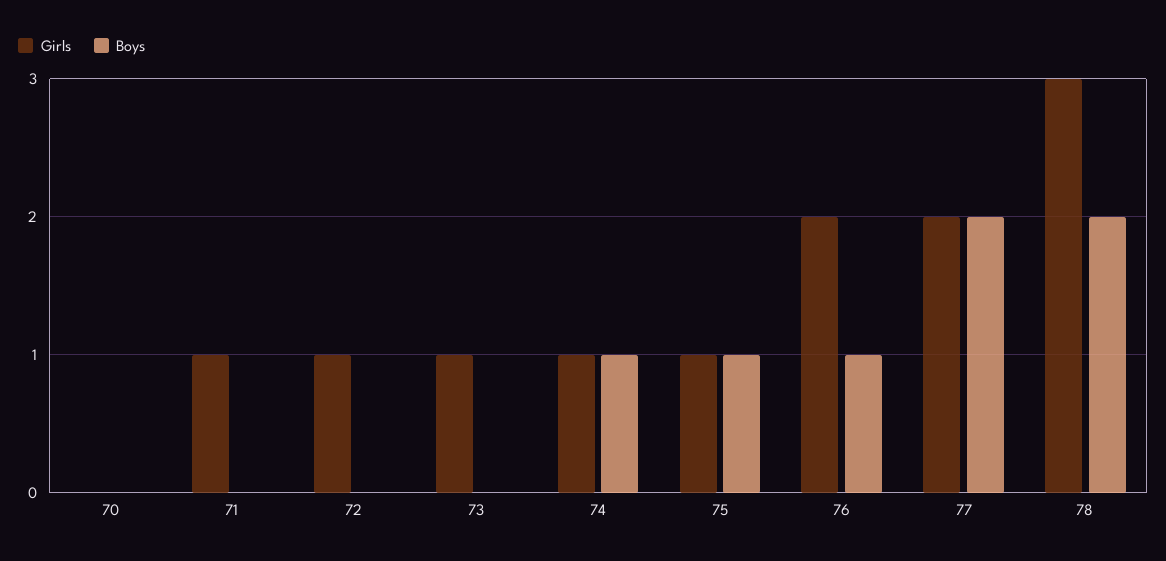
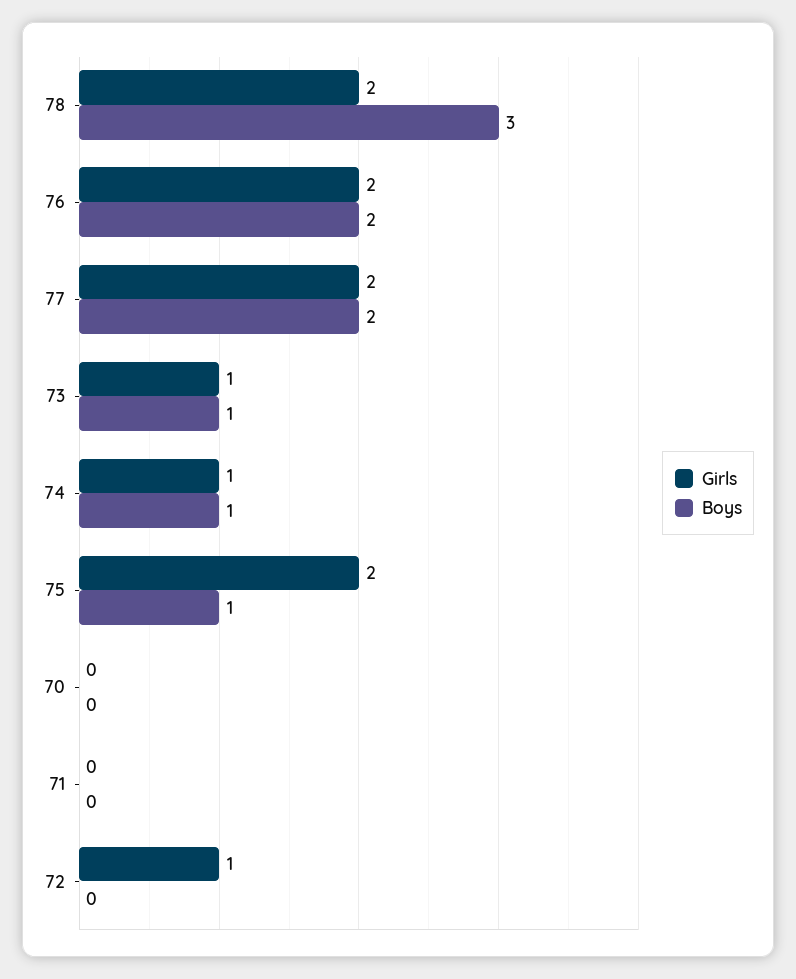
Girls, 71: 1 -> 0
Boys, 73: 0 -> 1
Girls, 75: 1 -> 2
Boys, 76: 1 -> 2
Girls, 78: 3 -> 2
Boys, 78: 2 -> 3

